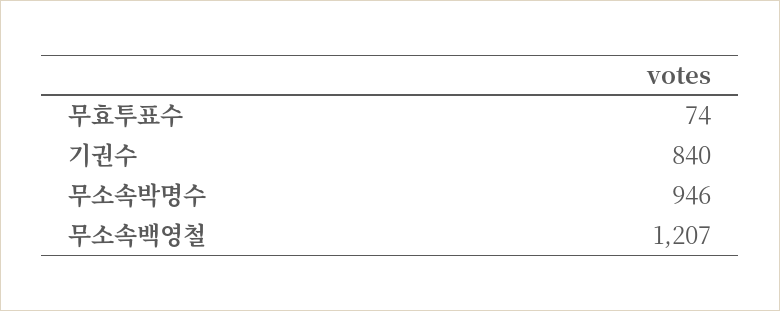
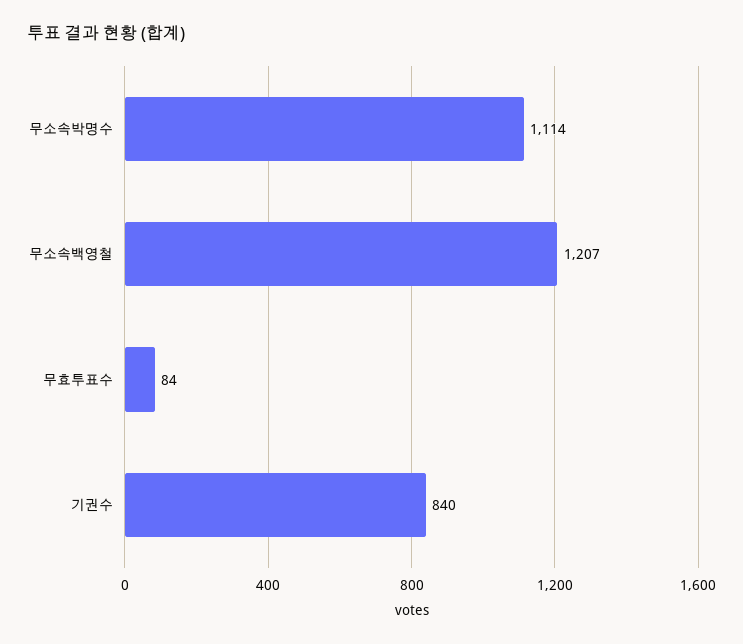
무효투표수: 74 -> 84
무소속박명수: 946 -> 1114

